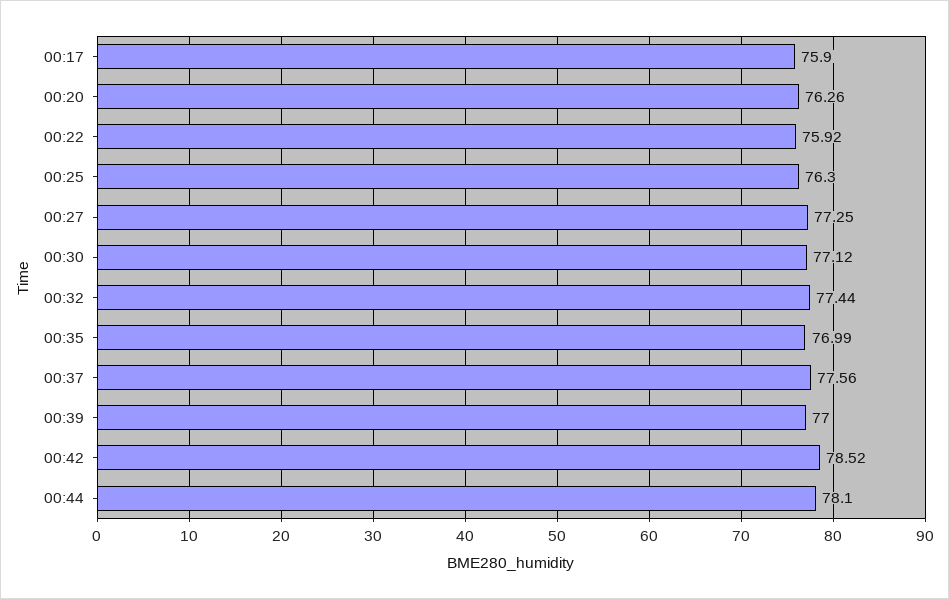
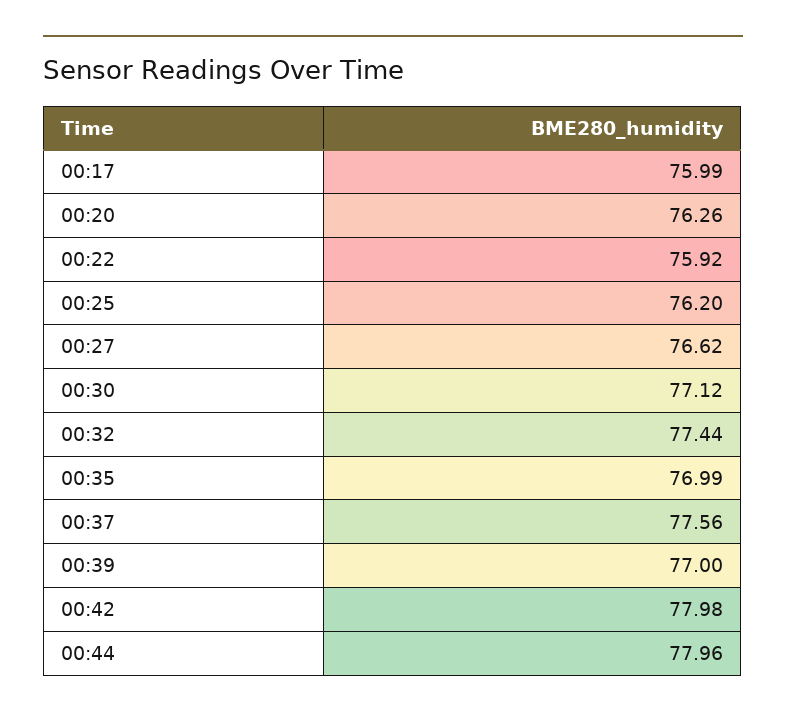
00:17: 75.9 -> 75.99
00:25: 76.3 -> 76.2
00:27: 77.25 -> 76.62
00:42: 78.52 -> 77.98
00:44: 78.1 -> 77.96

